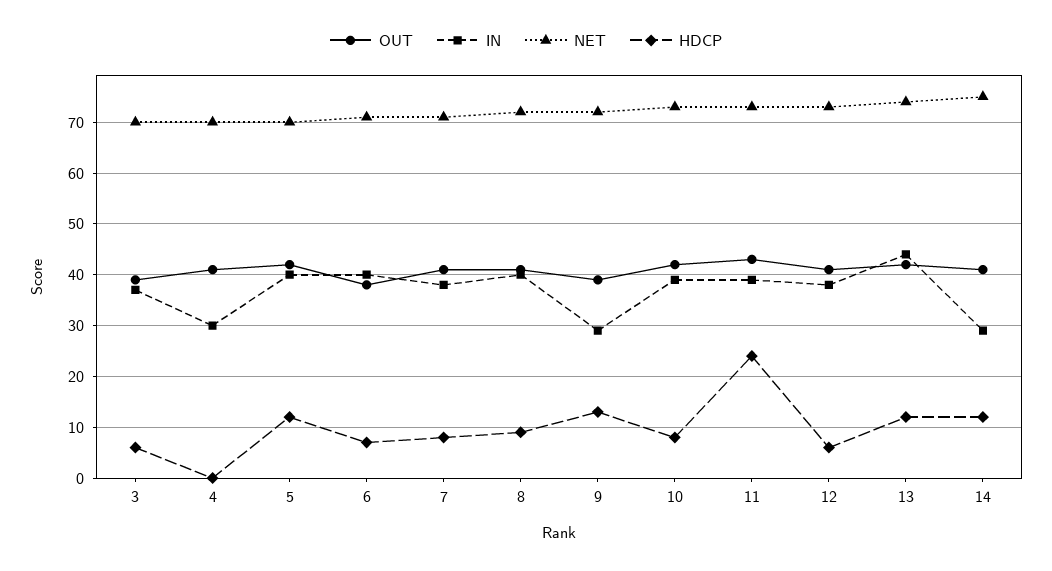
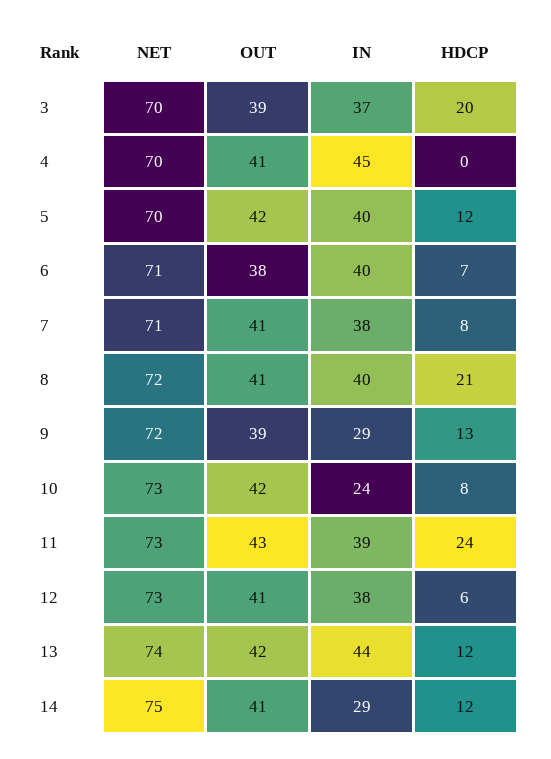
HDCP, 3: 5 -> 20
IN, 4: 30 -> 45
HDCP, 8: 10 -> 21
IN, 10: 40 -> 24

